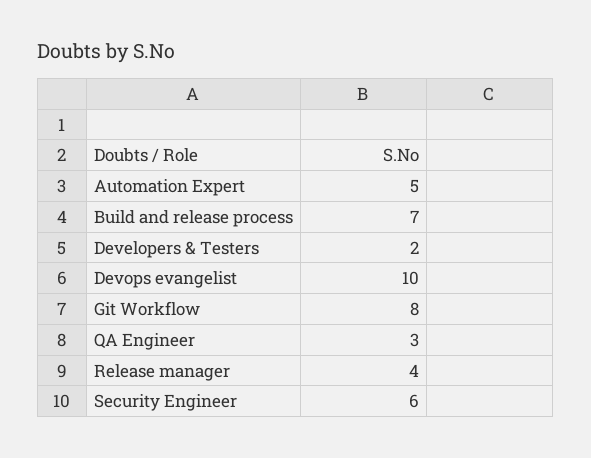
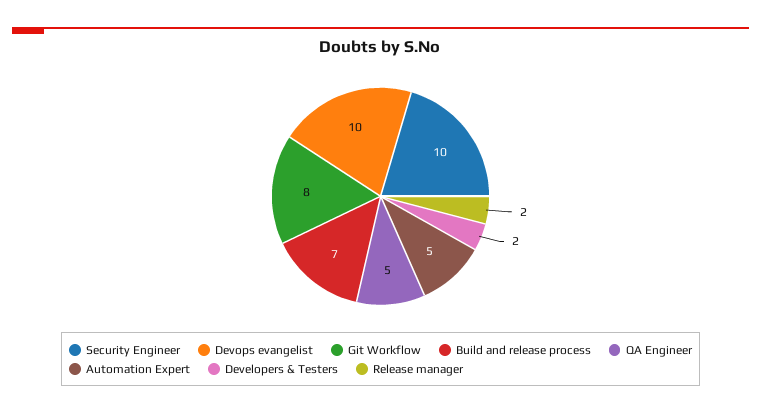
QA Engineer: 3 -> 5
Release manager: 4 -> 2
Security Engineer: 6 -> 10

